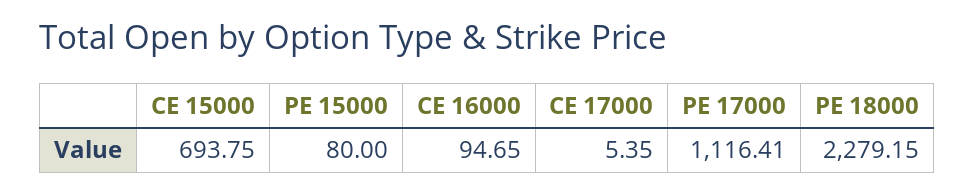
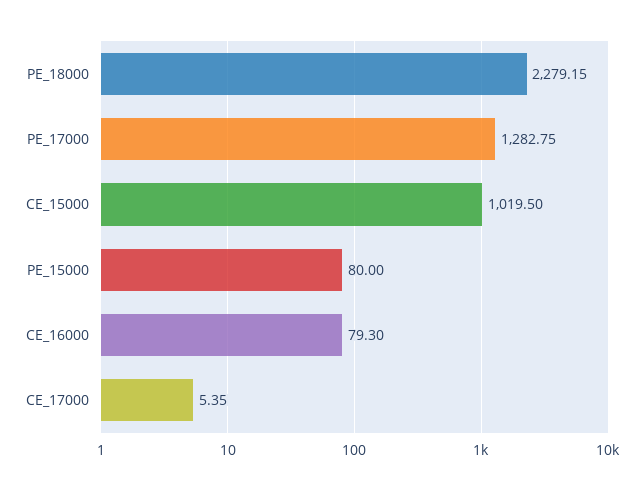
CE 15000: 693.75 -> 1019.5
CE 16000: 94.65 -> 79.3
PE 17000: 1116.41 -> 1282.75

